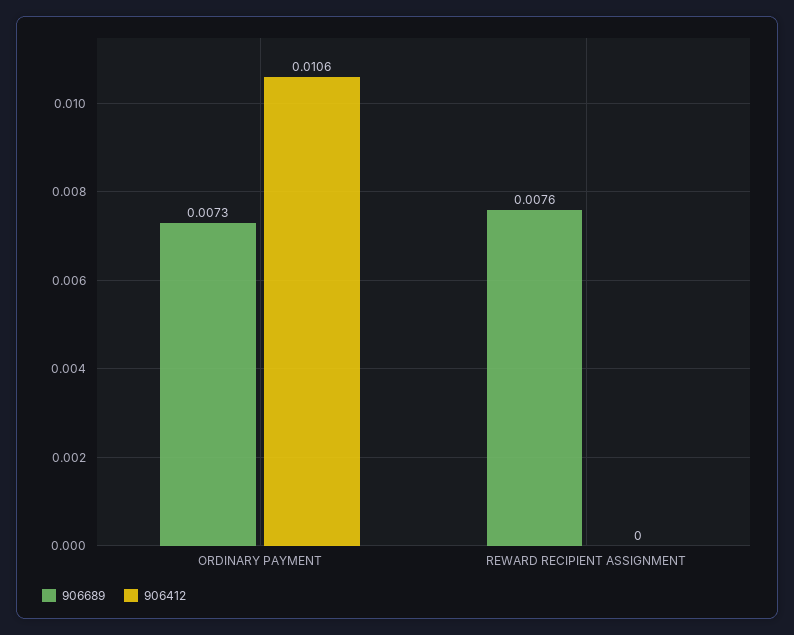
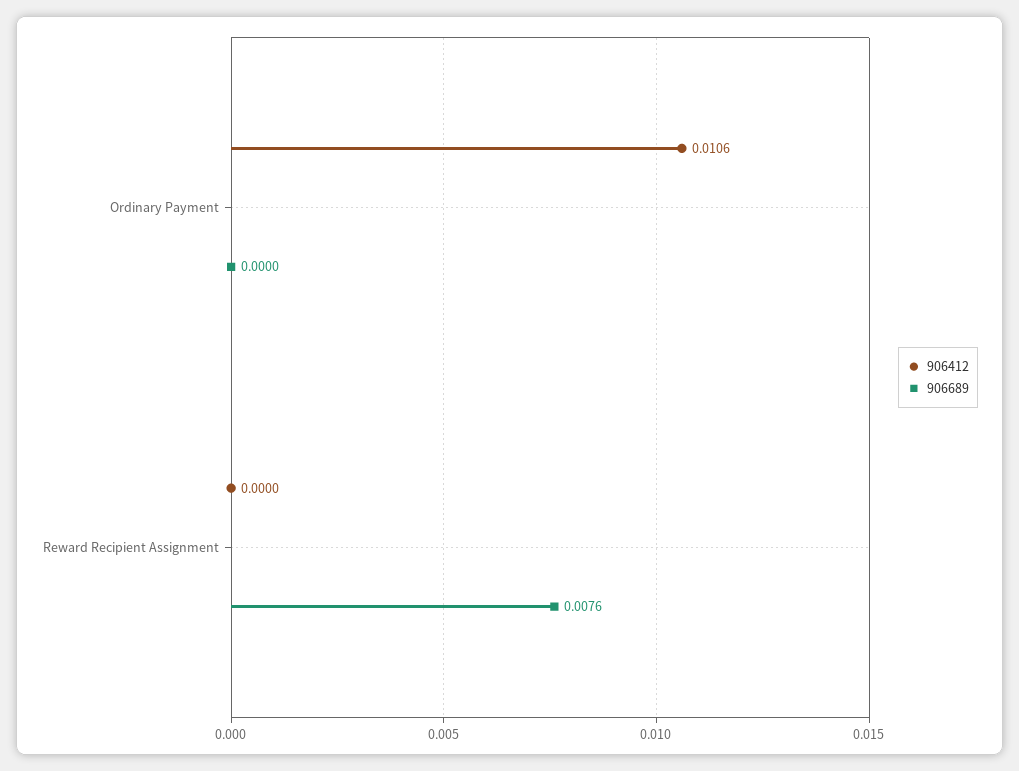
906689, ORDINARY PAYMENT: 0.0073 -> 0

